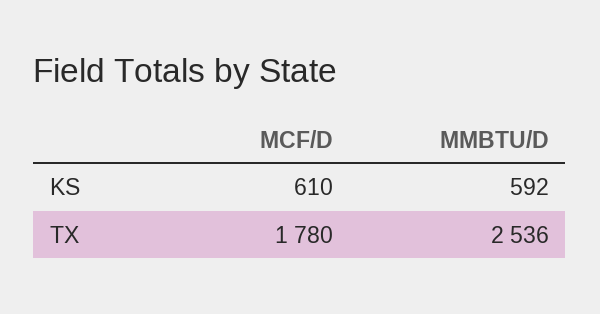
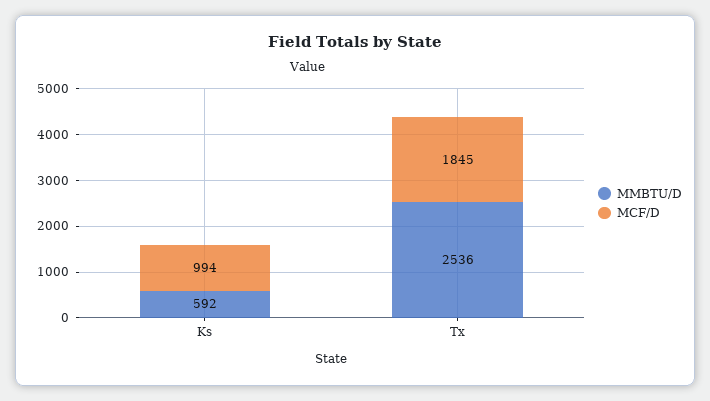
MCF/D, KS: 610 -> 994
MCF/D, TX: 1780 -> 1845

